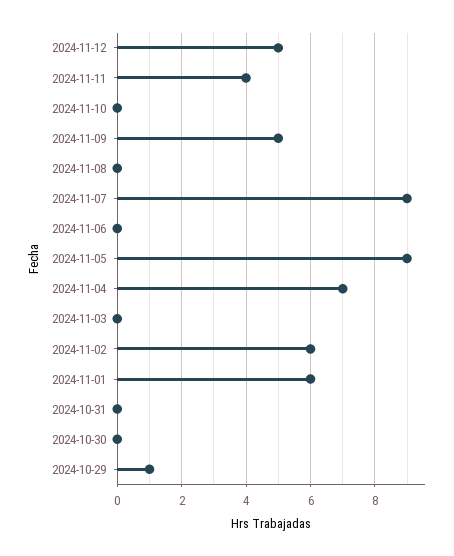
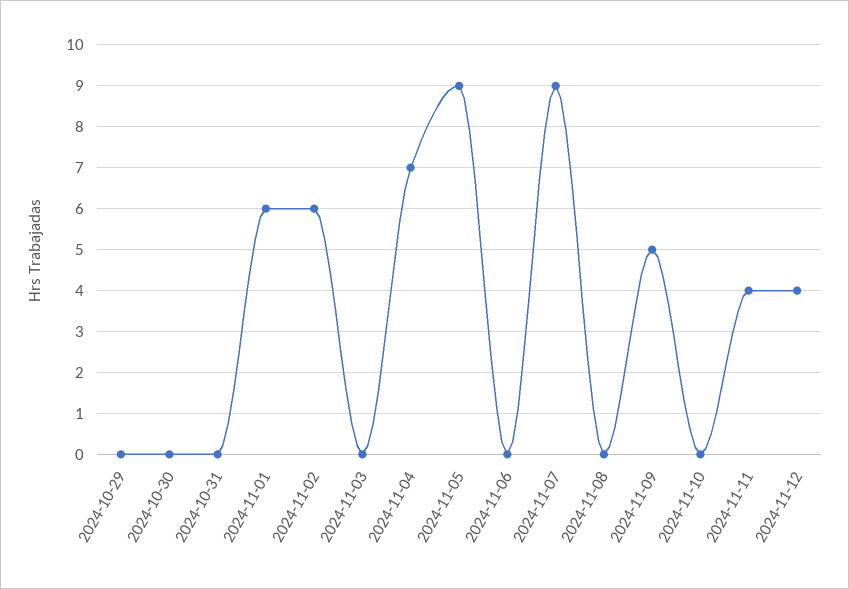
2024-11-12: 5 -> 4
2024-10-29: 1 -> 0

